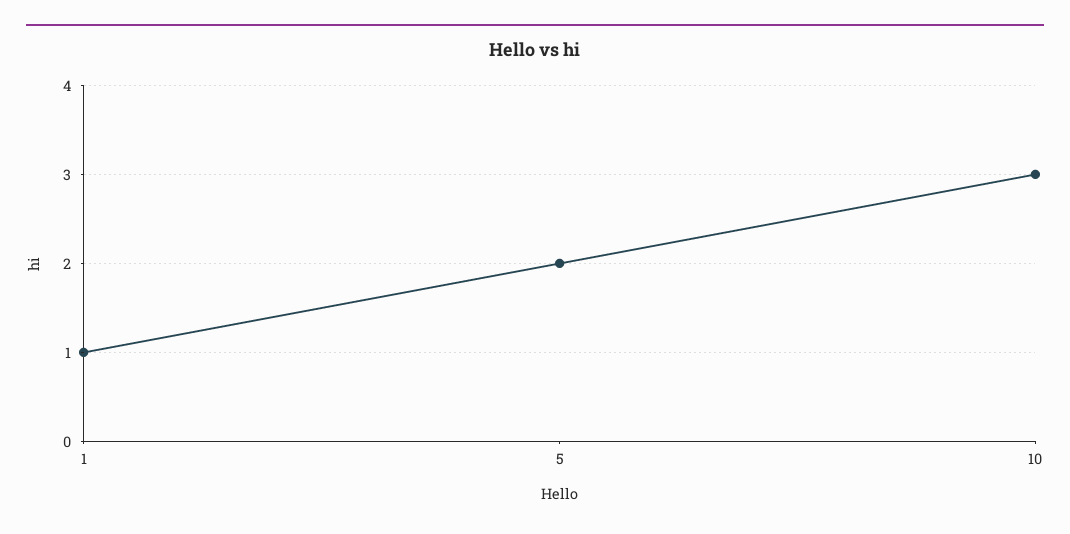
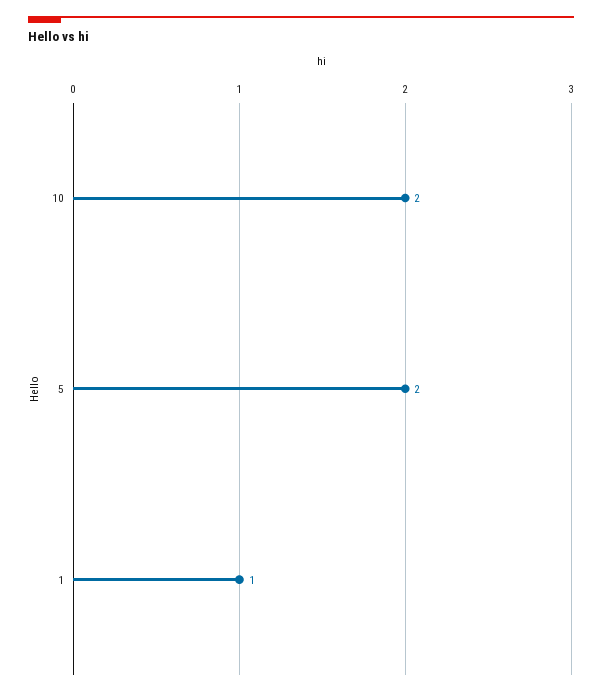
10: 3 -> 2

